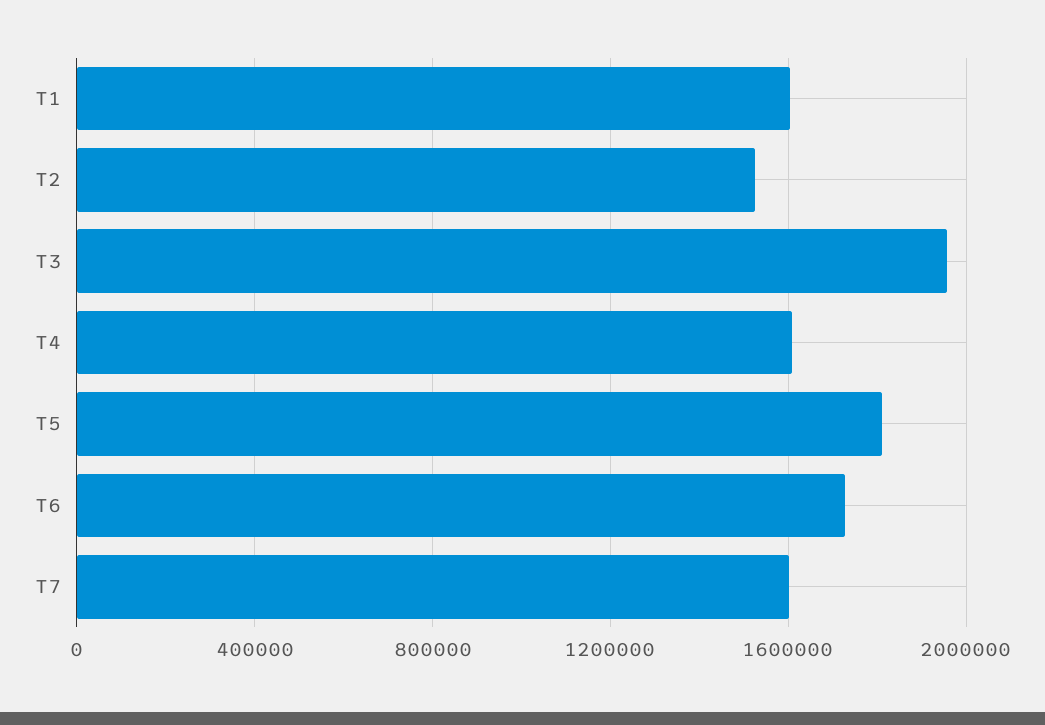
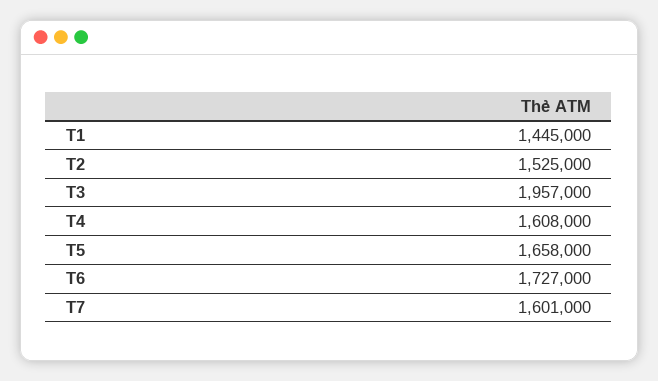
T1: 1600000 -> 1445000
T5: 1800000 -> 1658000

